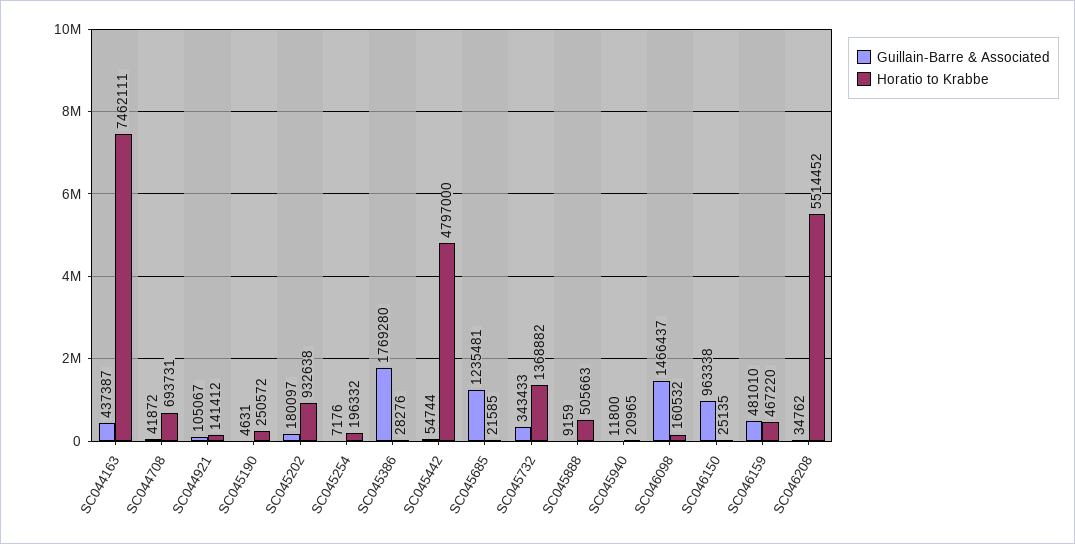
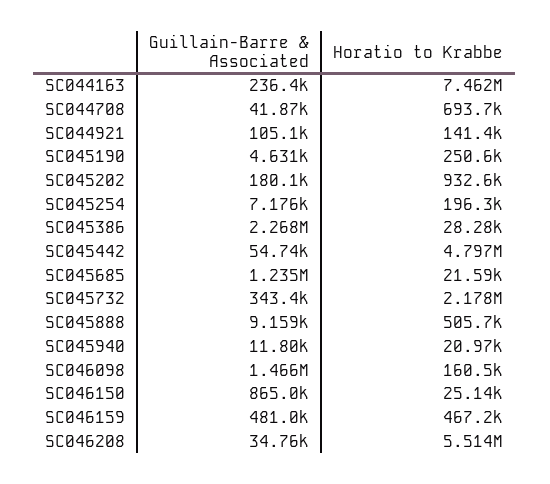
Guillain-Barre & Associated, SC044163: 437387 -> 236400
Guillain-Barre & Associated, SC045386: 1769280 -> 2268000
Horatio to Krabbe, SC045732: 1368882 -> 2178000
Guillain-Barre & Associated, SC046150: 963338 -> 865000

